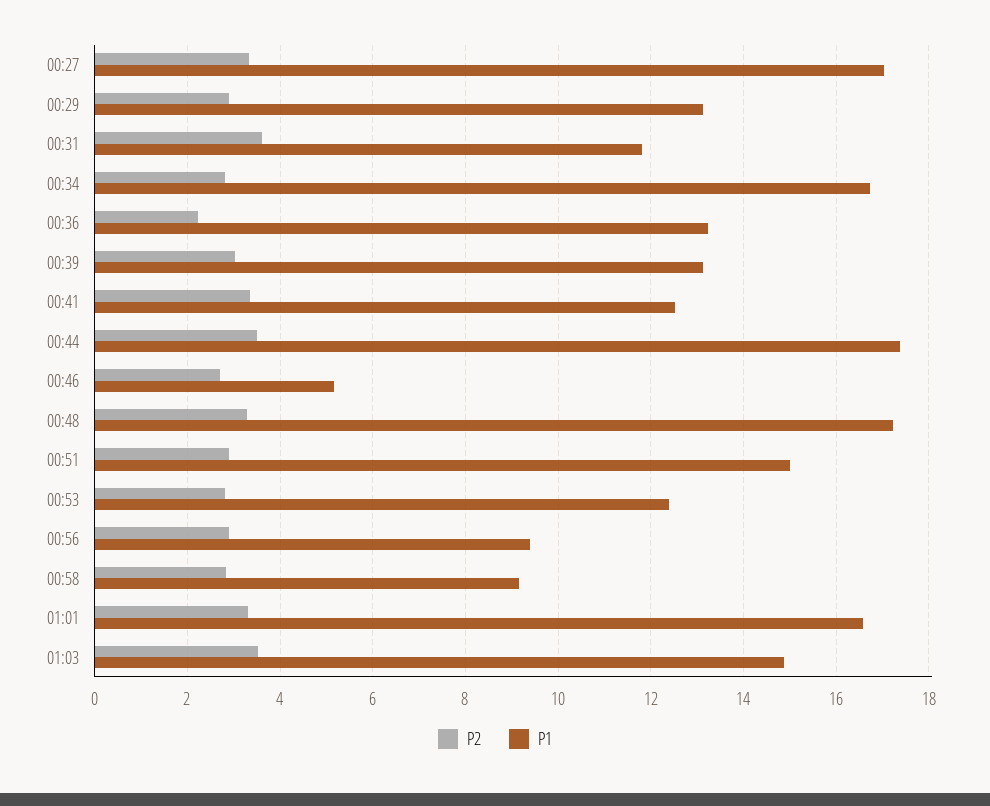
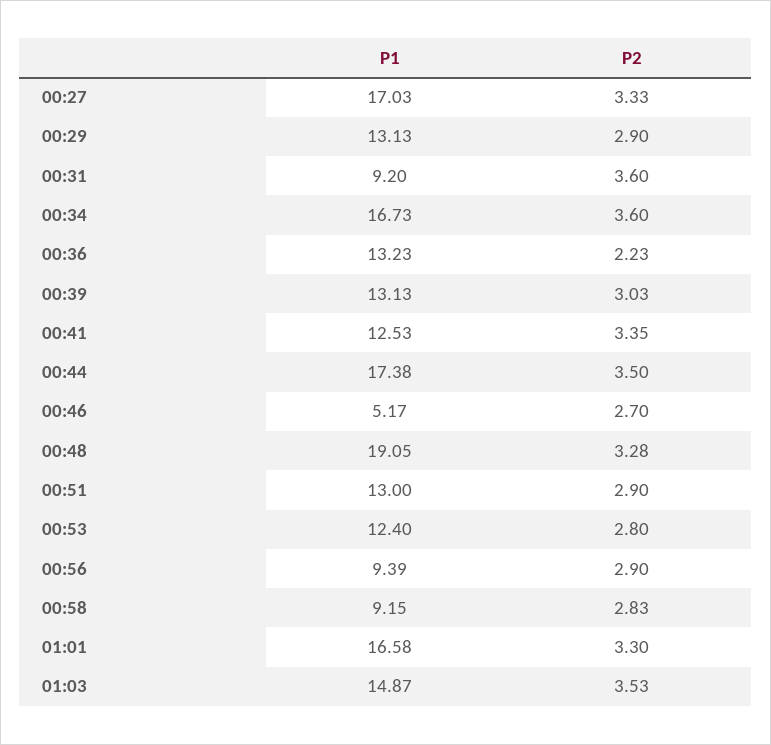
P1, 00:31: 11.8 -> 9.2
P2, 00:34: 2.8 -> 3.6
P1, 00:48: 17.2 -> 19.05
P1, 00:51: 15 -> 13

